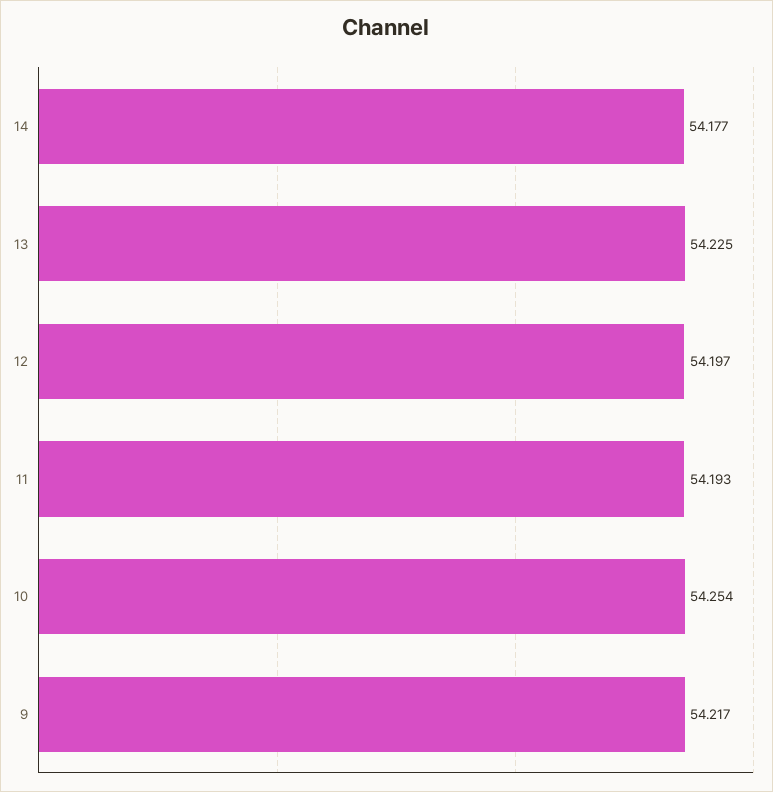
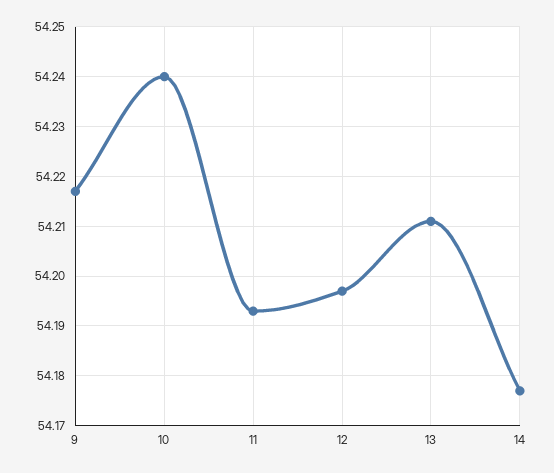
13: 54.225 -> 54.21
10: 54.254 -> 54.24

